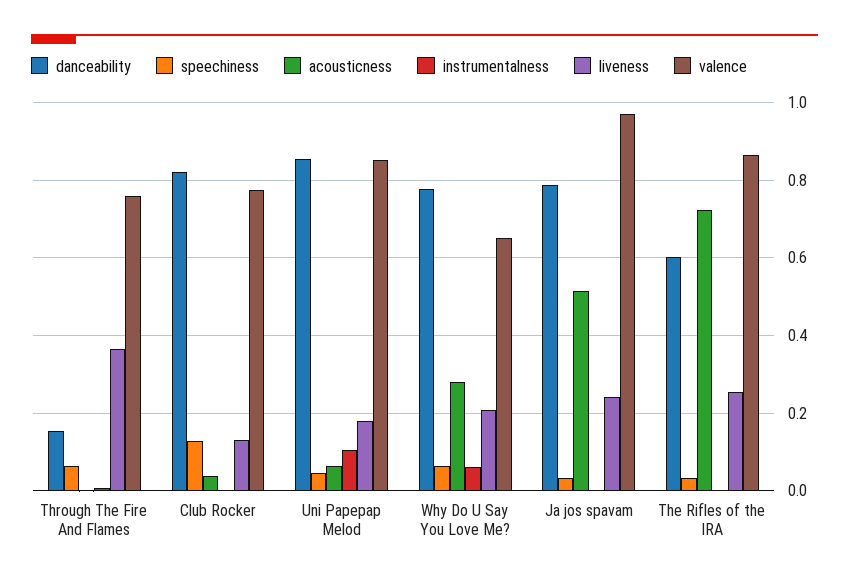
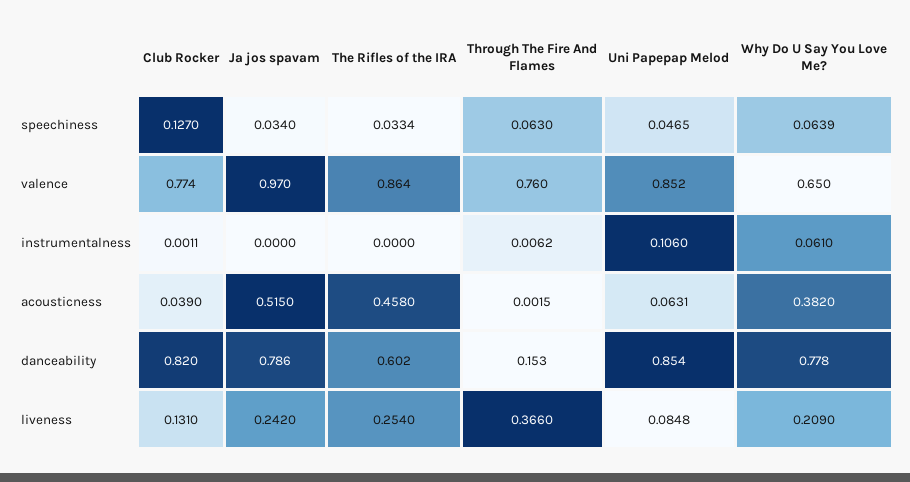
liveness, Uni Papepap Melod: 0.18 -> 0.0848
acousticness, Why Do U Say You Love Me?: 0.28 -> 0.382
acousticness, The Rifles of the IRA: 0.72 -> 0.458

